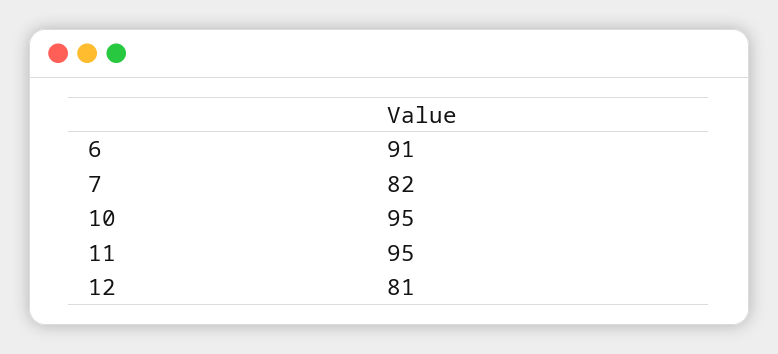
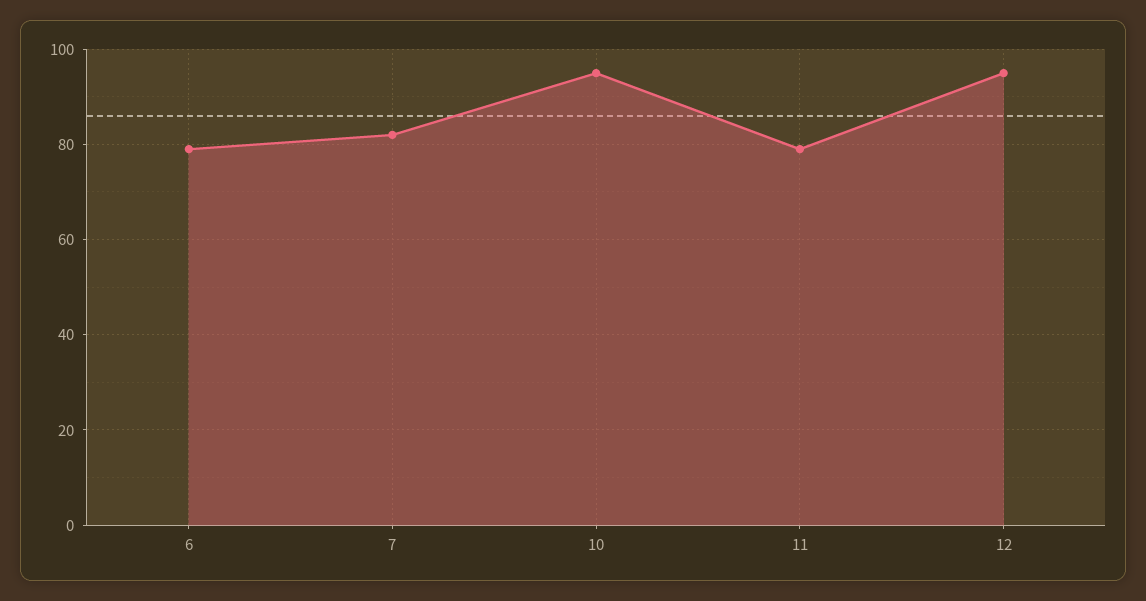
6: 91 -> 80
11: 95 -> 80
12: 81 -> 95

